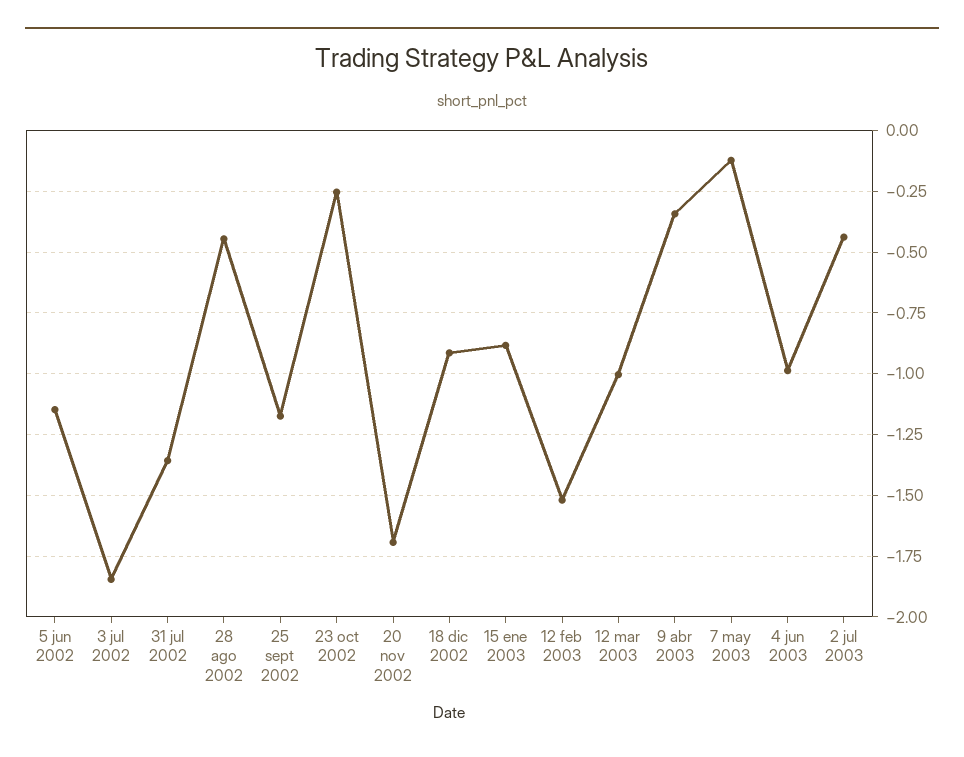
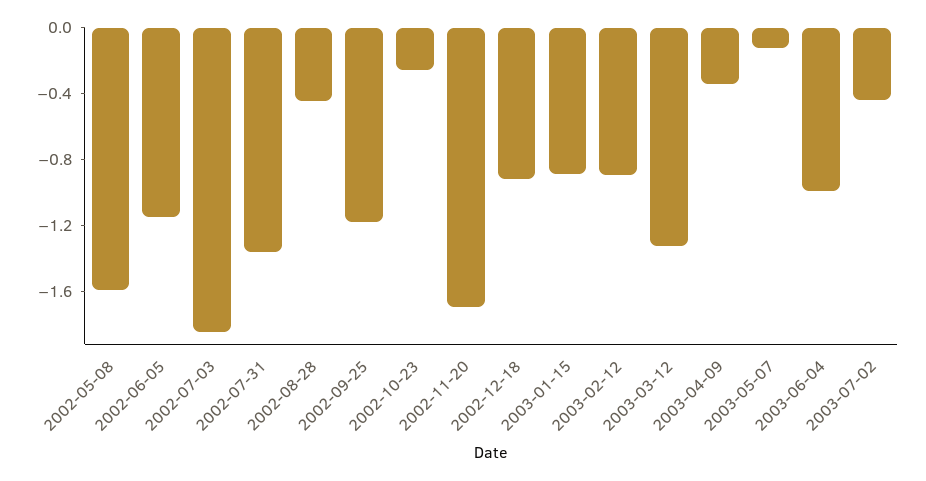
12 feb 2003: -1.525 -> -0.9
12 mar 2003: -1 -> -1.3
2002-05-08: none -> -1.6

